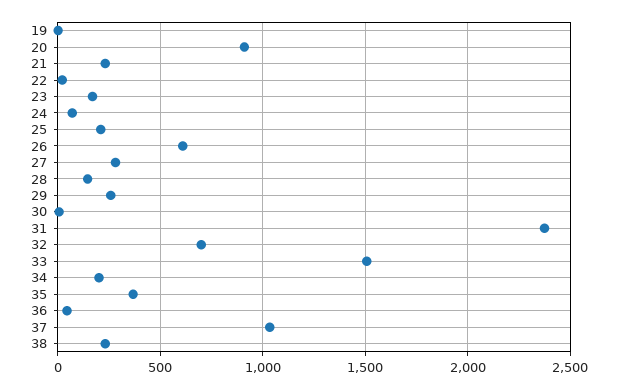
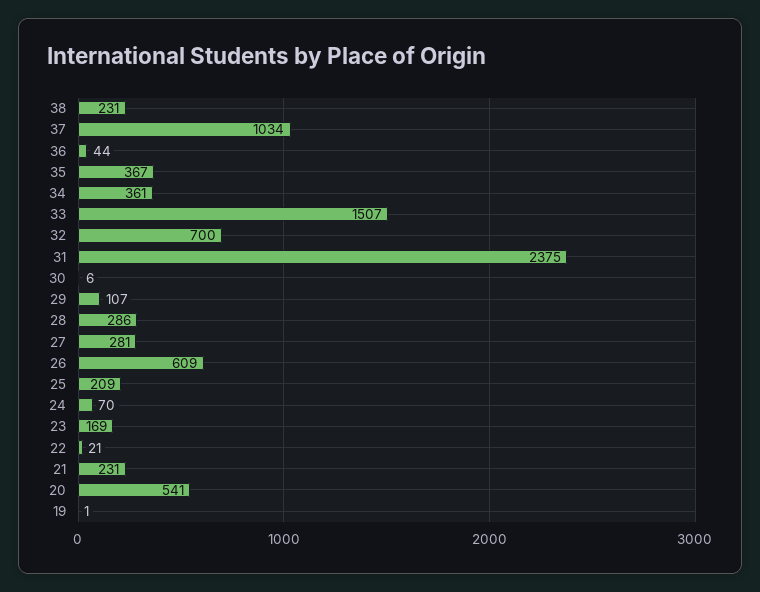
20: 900 -> 541
28: 150 -> 286
29: 250 -> 107
34: 200 -> 361

